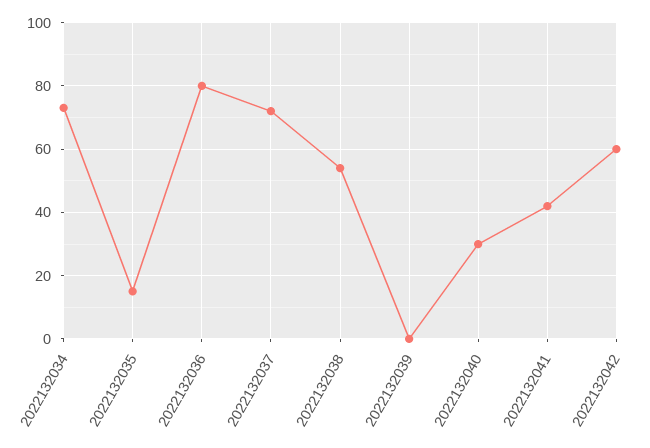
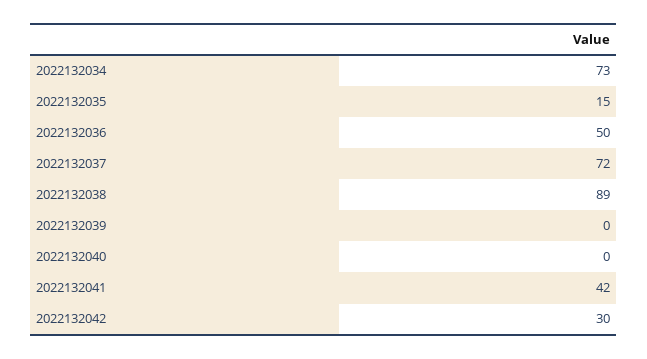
2022132036: 80 -> 50
2022132038: 55 -> 89
2022132040: 30 -> 0
2022132042: 60 -> 30

